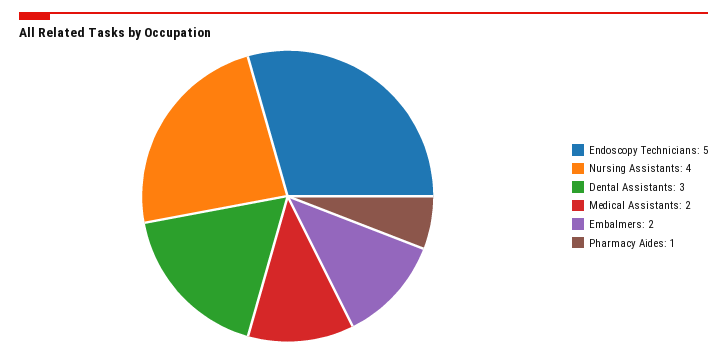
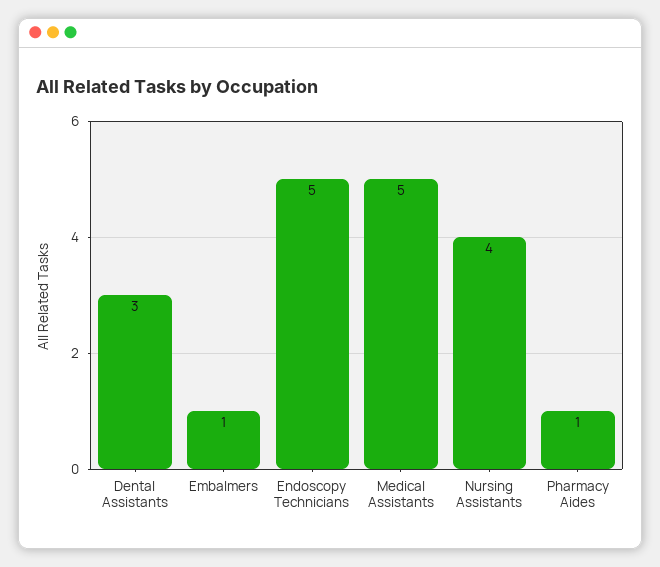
Medical Assistants: 2 -> 5
Embalmers: 2 -> 1

